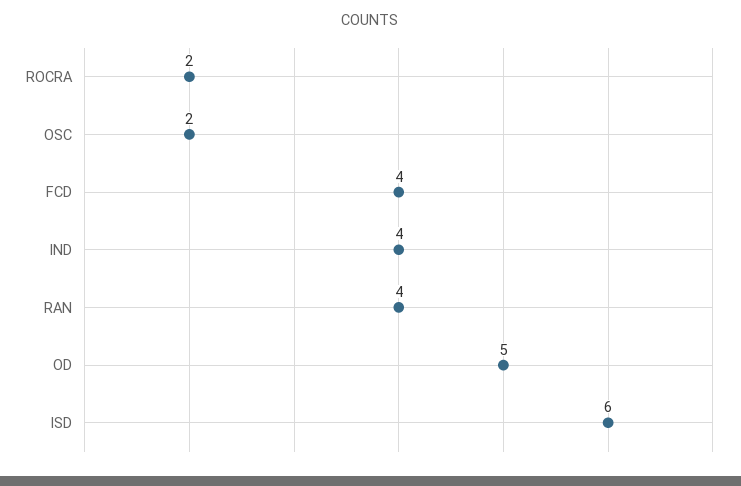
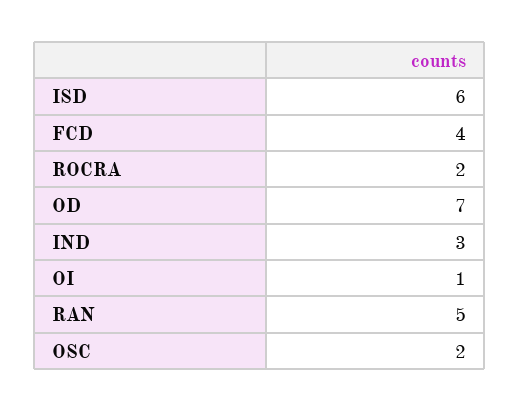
IND: 4 -> 3
RAN: 4 -> 5
OD: 5 -> 7
OI: none -> 1

